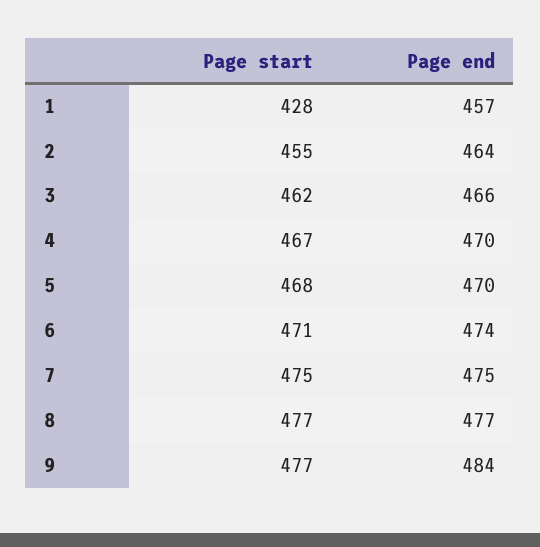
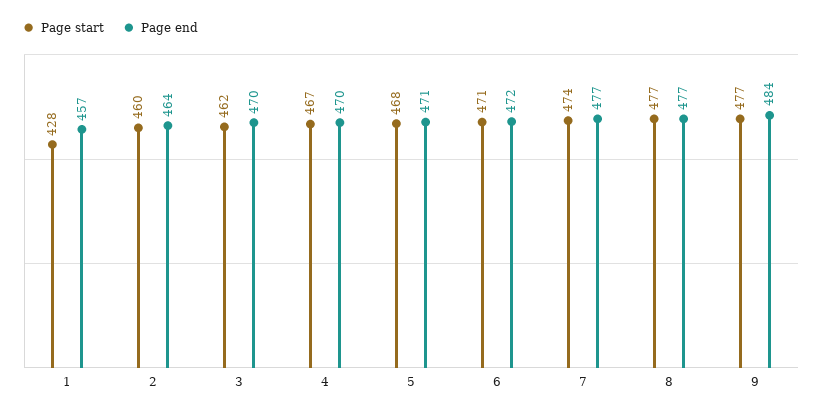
Page start, 2: 455 -> 460
Page end, 3: 466 -> 470
Page end, 5: 470 -> 471
Page end, 6: 474 -> 472
Page start, 7: 475 -> 474
Page end, 7: 475 -> 477

